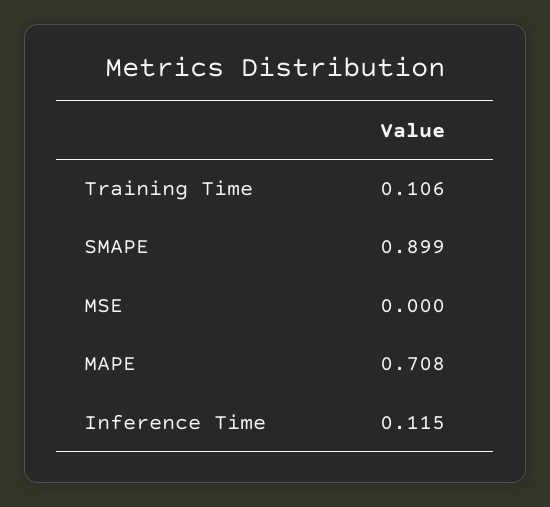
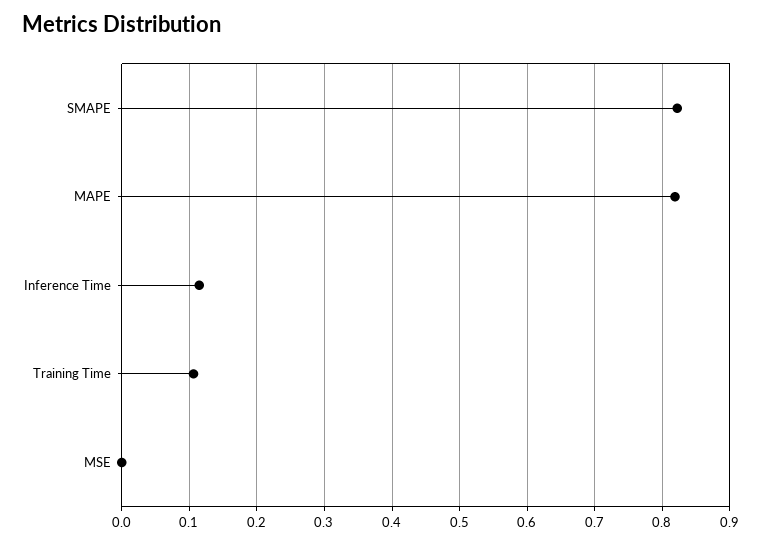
SMAPE: 0.899 -> 0.82
MAPE: 0.708 -> 0.82

